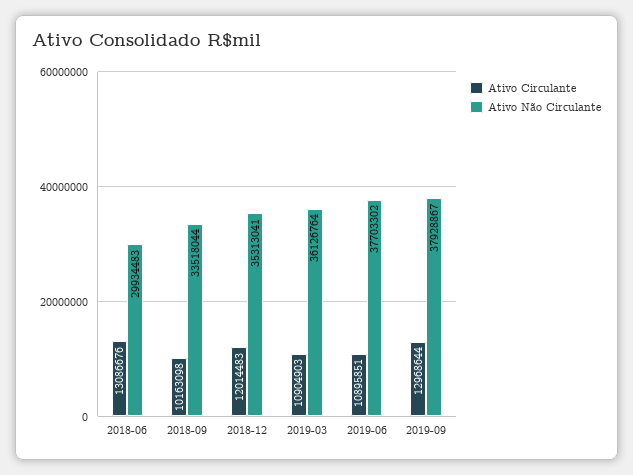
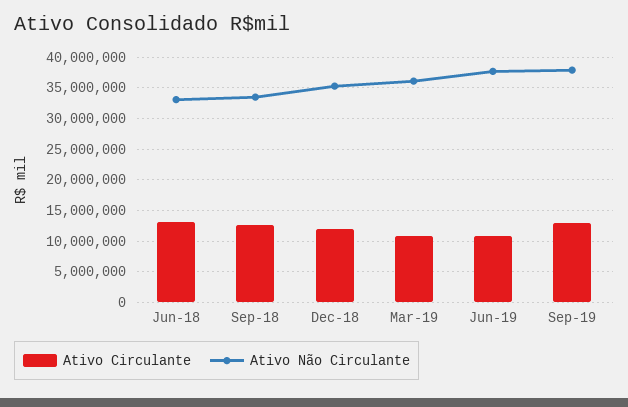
Ativo Não Circulante, 2018-06: 29934483 -> 33000000
Ativo Circulante, 2018-09: 10163098 -> 13000000

